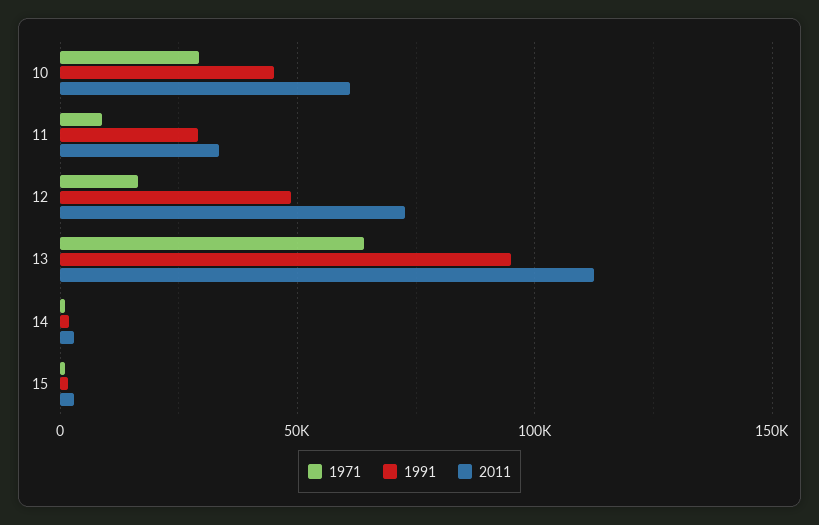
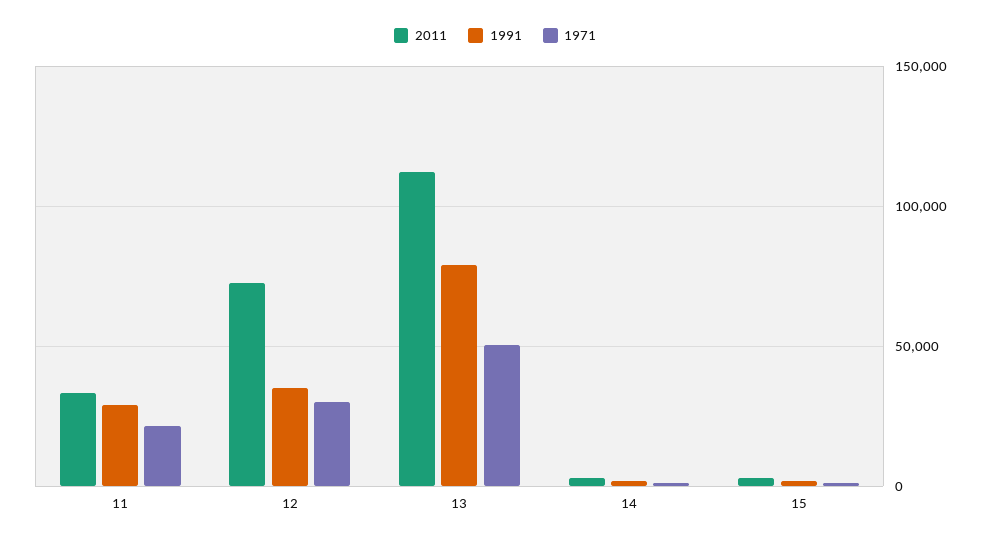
1971, 10: 30000 -> none
1991, 10: 45000 -> none
2011, 10: 60000 -> none
1971, 11: 10000 -> 20000
1971, 12: 15000 -> 30000
1991, 12: 50000 -> 35000
1971, 13: 65000 -> 50000
1991, 13: 95000 -> 80000

